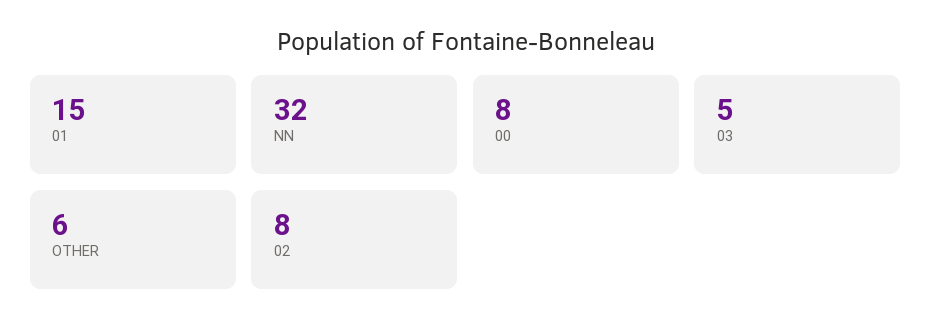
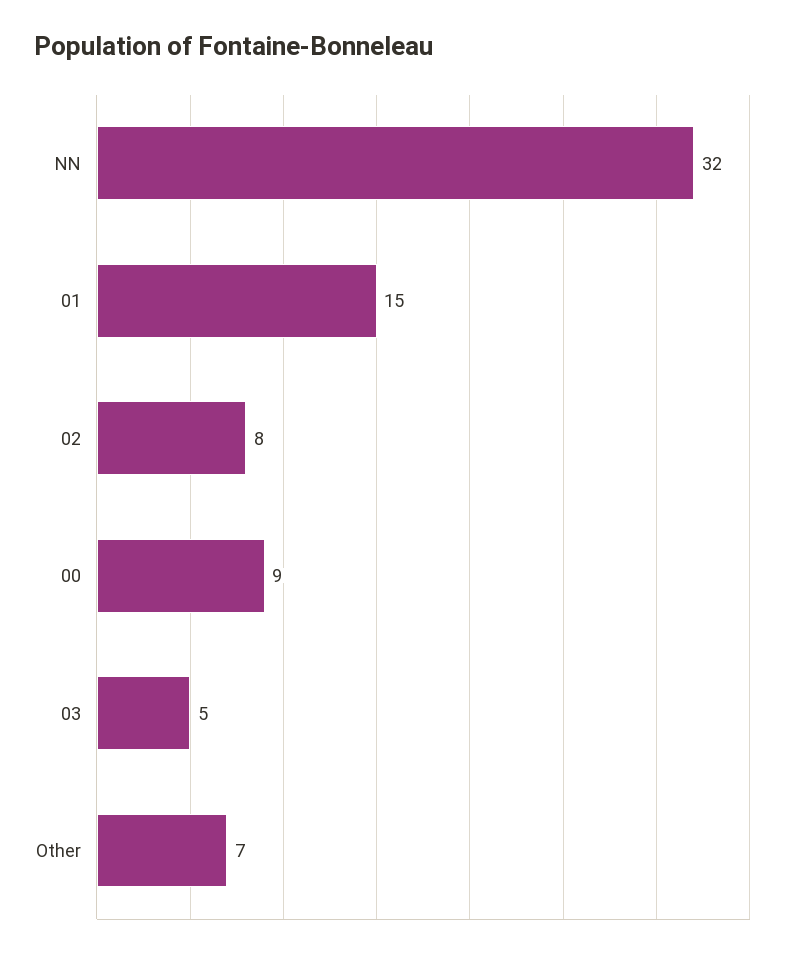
00: 8 -> 9
OTHER: 6 -> 7

